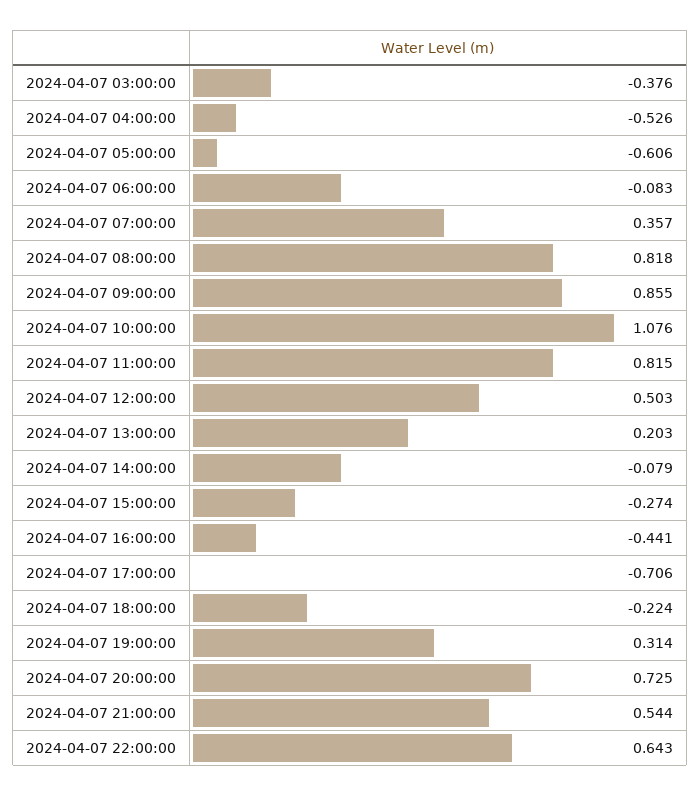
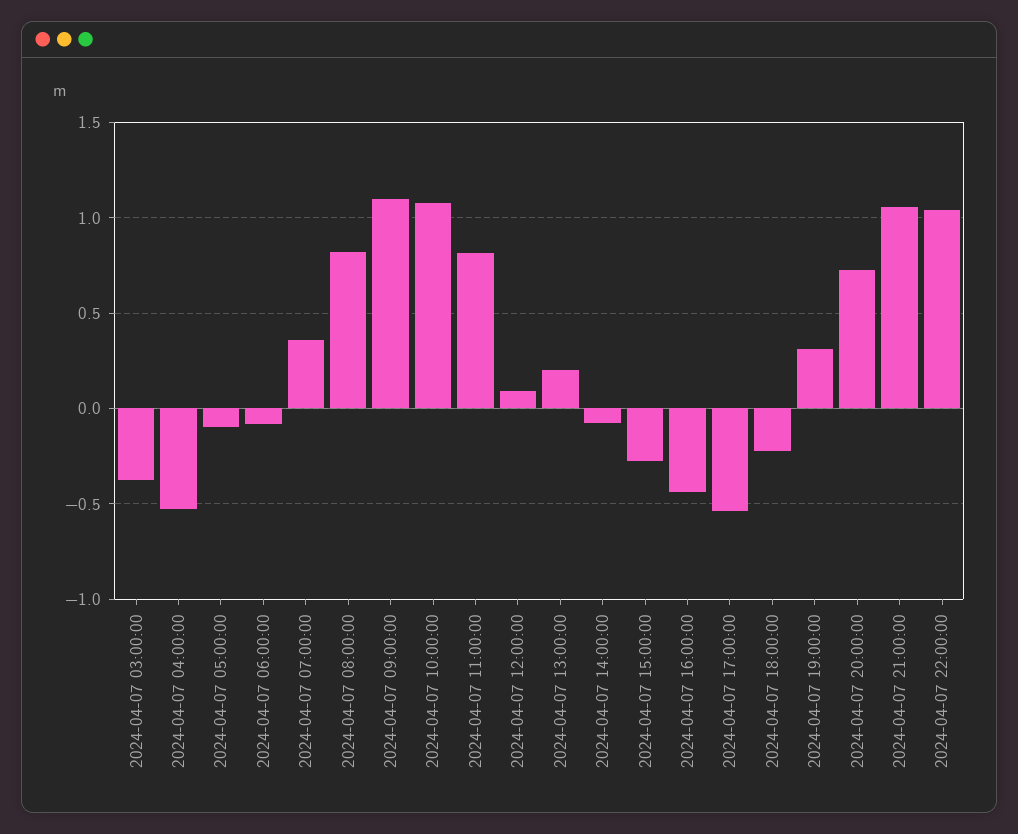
2024-04-07 05:00:00: -0.606 -> -0.1
2024-04-07 09:00:00: 0.855 -> 1.1
2024-04-07 12:00:00: 0.503 -> 0.1
2024-04-07 17:00:00: -0.706 -> -0.55
2024-04-07 21:00:00: 0.544 -> 1.05
2024-04-07 22:00:00: 0.643 -> 1.05

